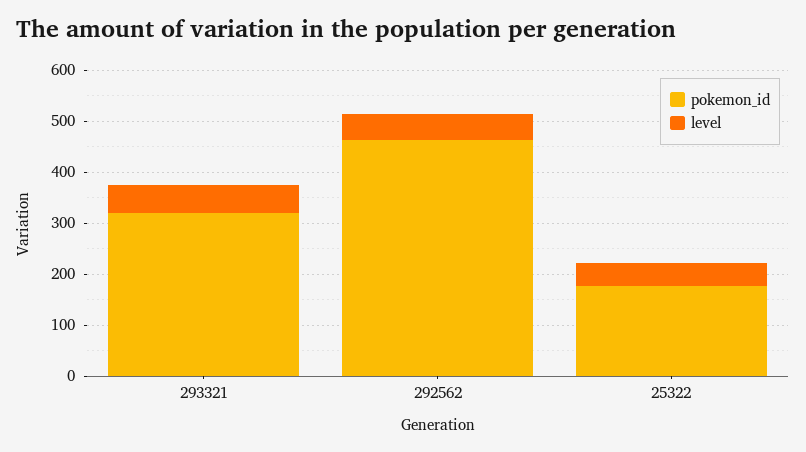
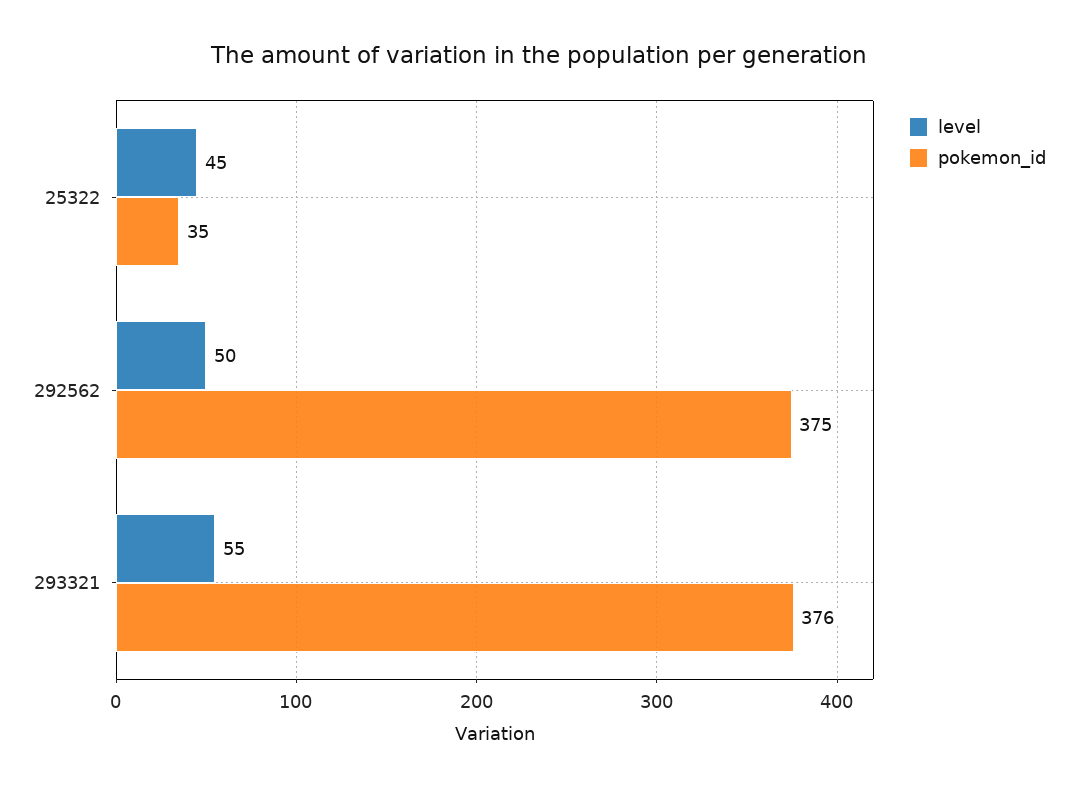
pokemon_id, 293321: 320 -> 376
pokemon_id, 292562: 460 -> 375
pokemon_id, 25322: 180 -> 35

